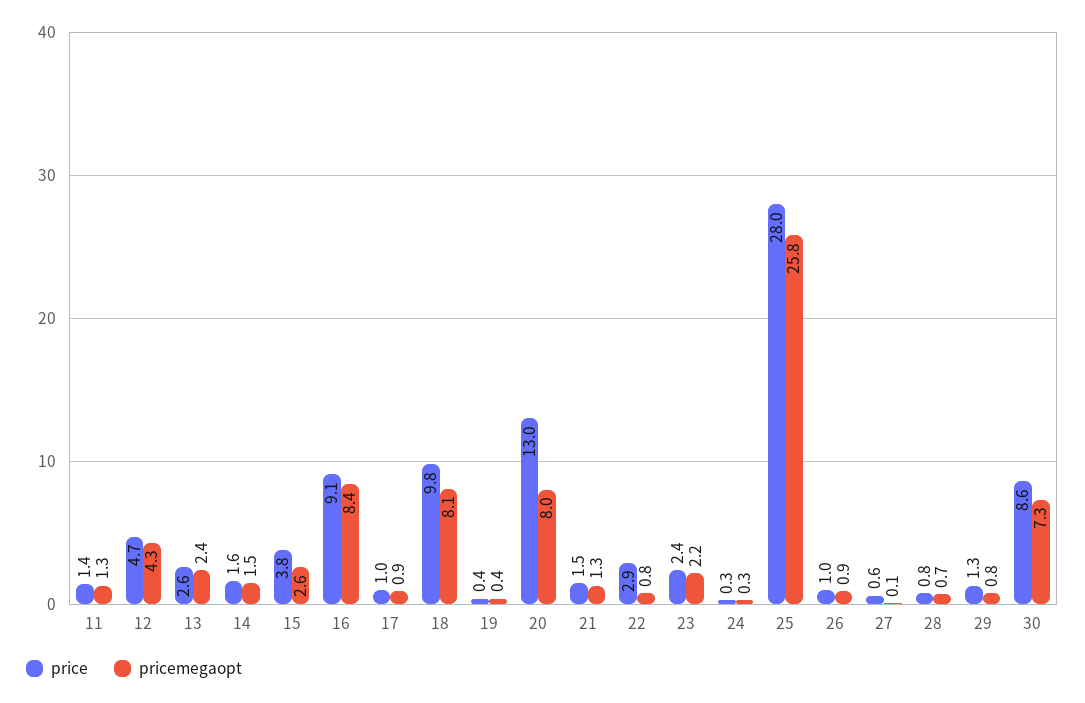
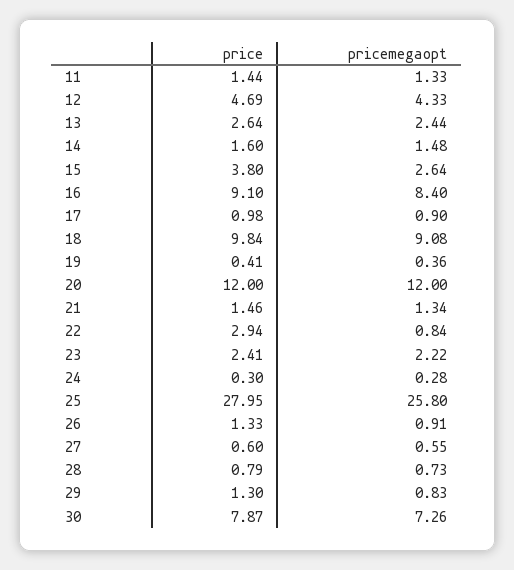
pricemegaopt, 18: 8.1 -> 9.08
price, 20: 13 -> 12
pricemegaopt, 20: 8 -> 12
price, 26: 1 -> 1.33
pricemegaopt, 27: 0.1 -> 0.55
price, 30: 8.6 -> 7.87

